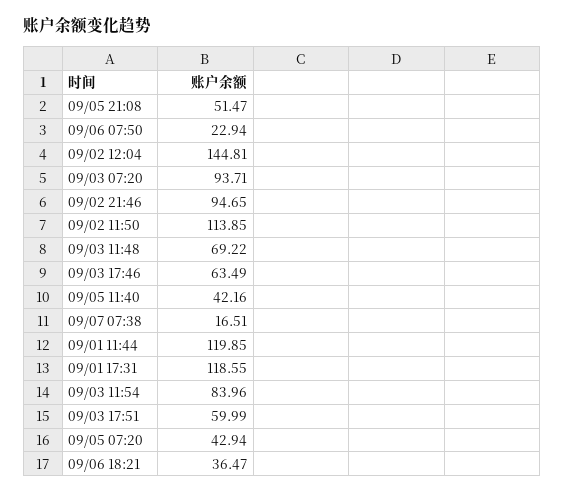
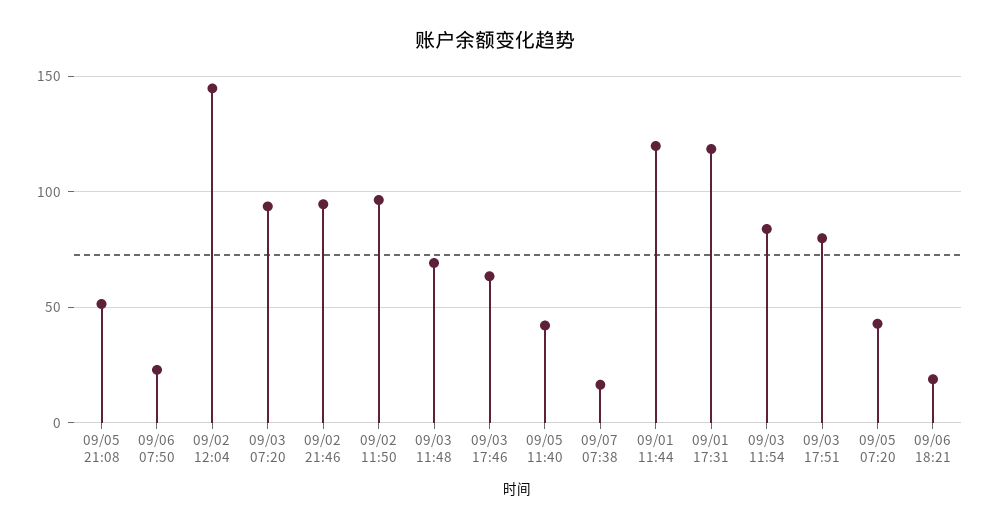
09/02 11:50: 113.85 -> 95
09/03 17:51: 59.99 -> 80
09/06 18:21: 36.47 -> 20

